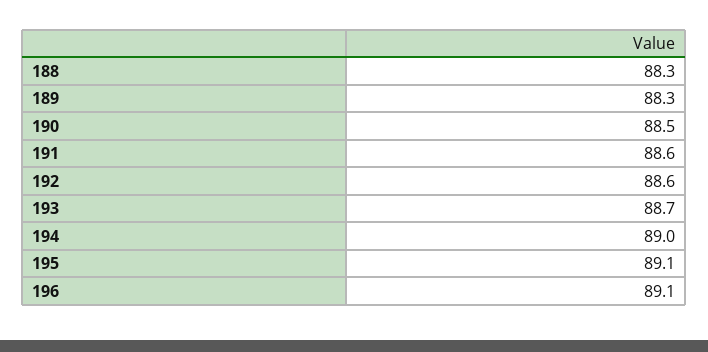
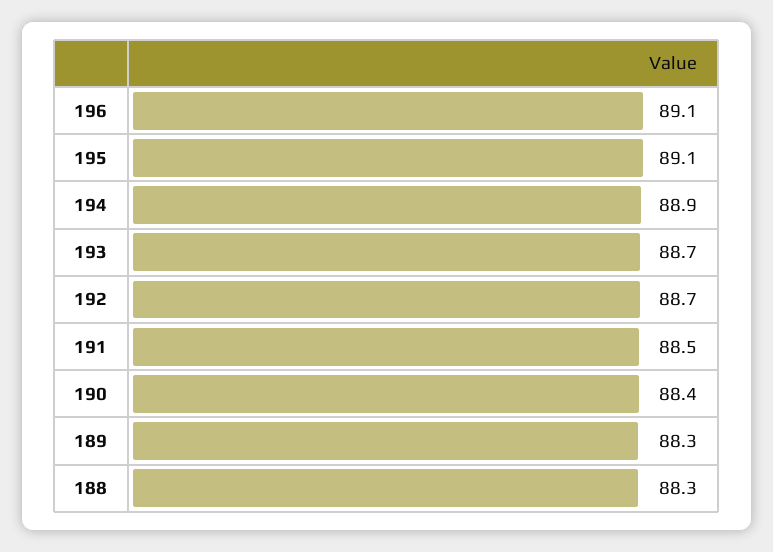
190: 88.5 -> 88.4
191: 88.6 -> 88.5
192: 88.6 -> 88.7
194: 89 -> 88.9

